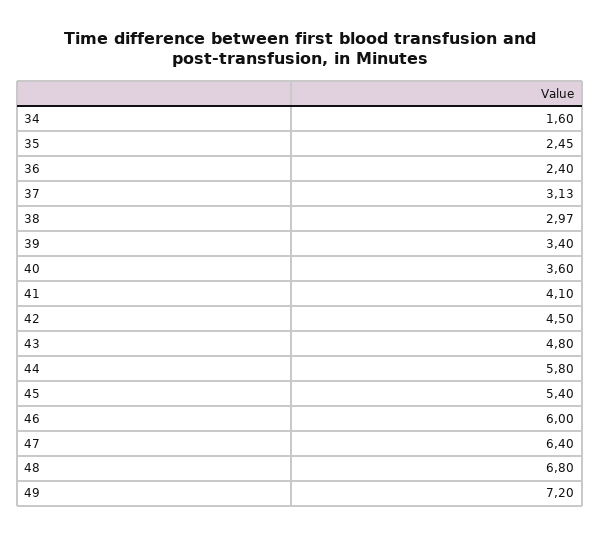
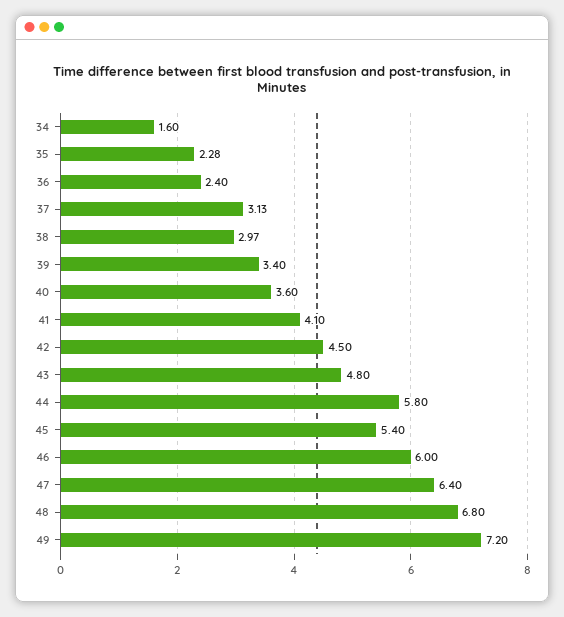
35: 2.45 -> 2.28

